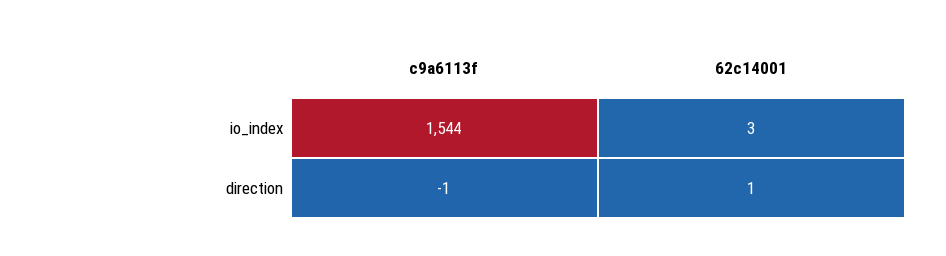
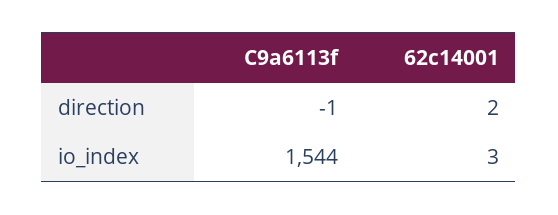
62c14001, direction: 1 -> 2

